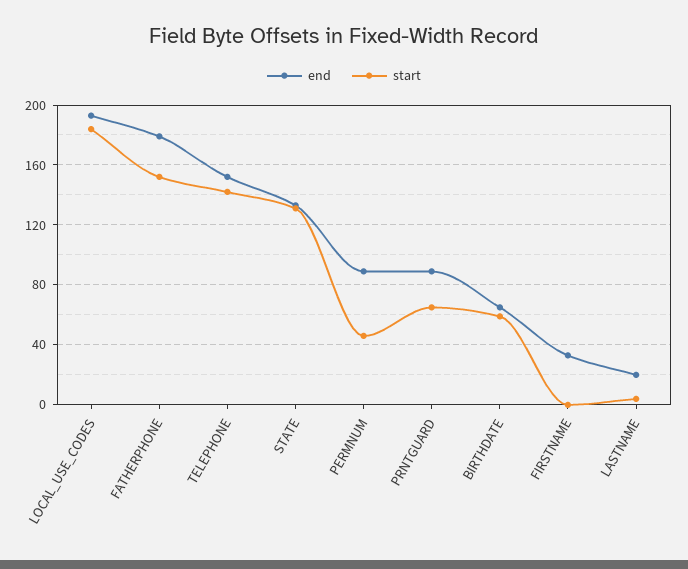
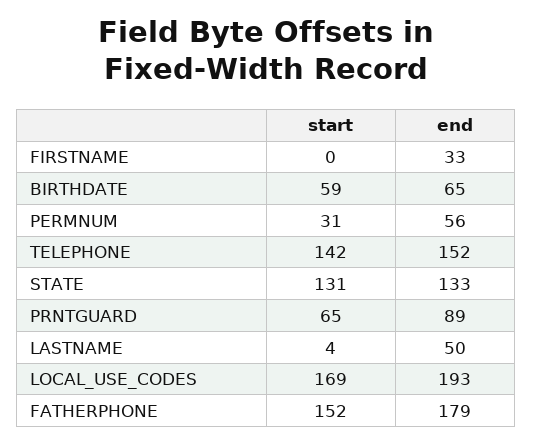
start, LOCAL_USE_CODES: 185 -> 169
end, PERMNUM: 90 -> 56
start, PERMNUM: 45 -> 31
end, LASTNAME: 20 -> 50

